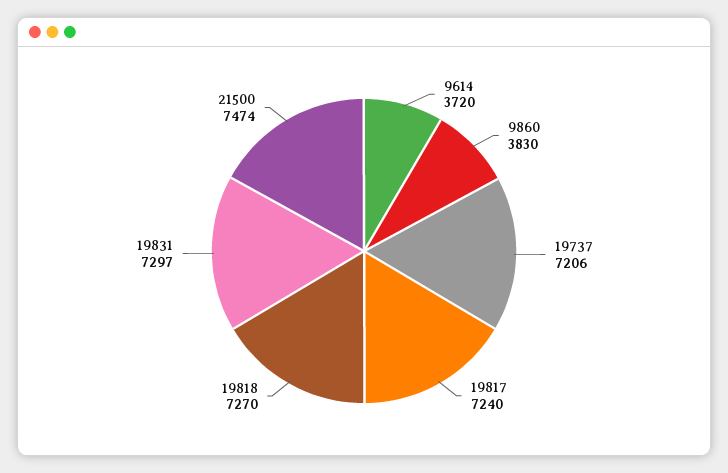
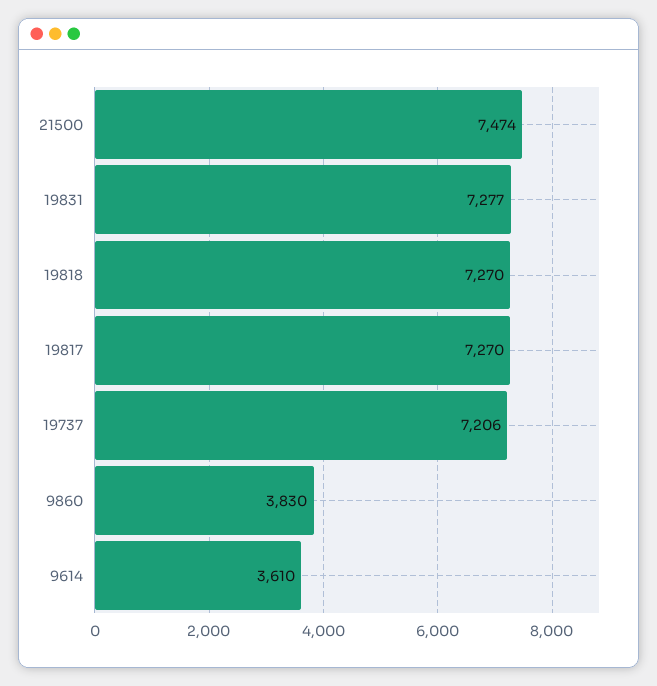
9614: 3720 -> 3610
19817: 7240 -> 7270
19831: 7297 -> 7277

